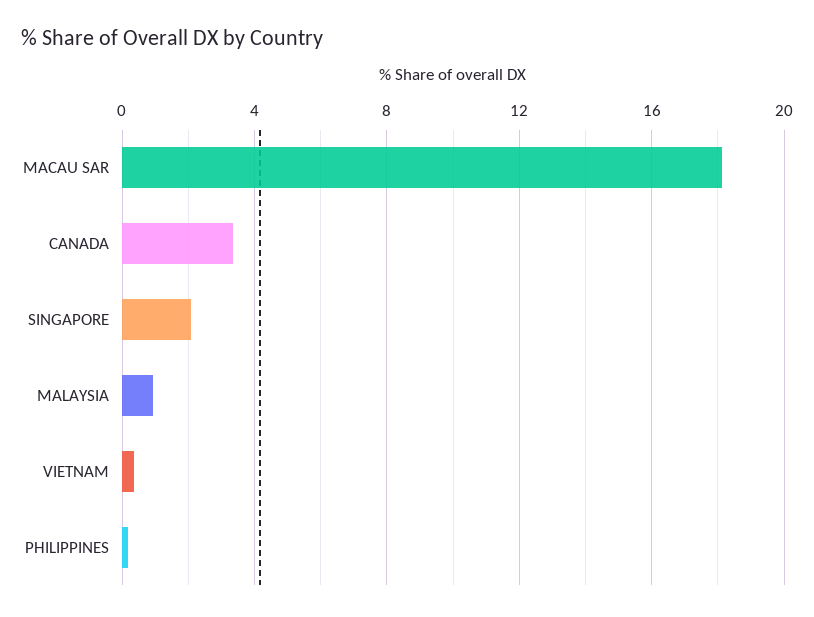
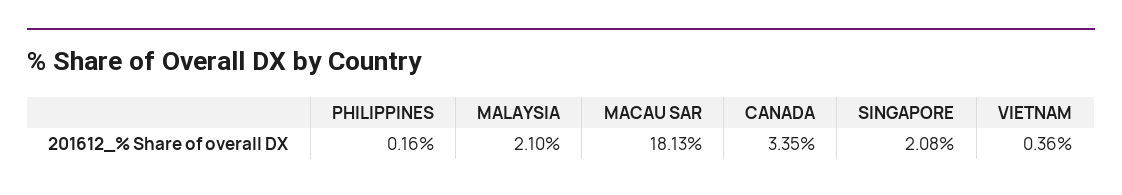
MALAYSIA: 1 -> 2.1

